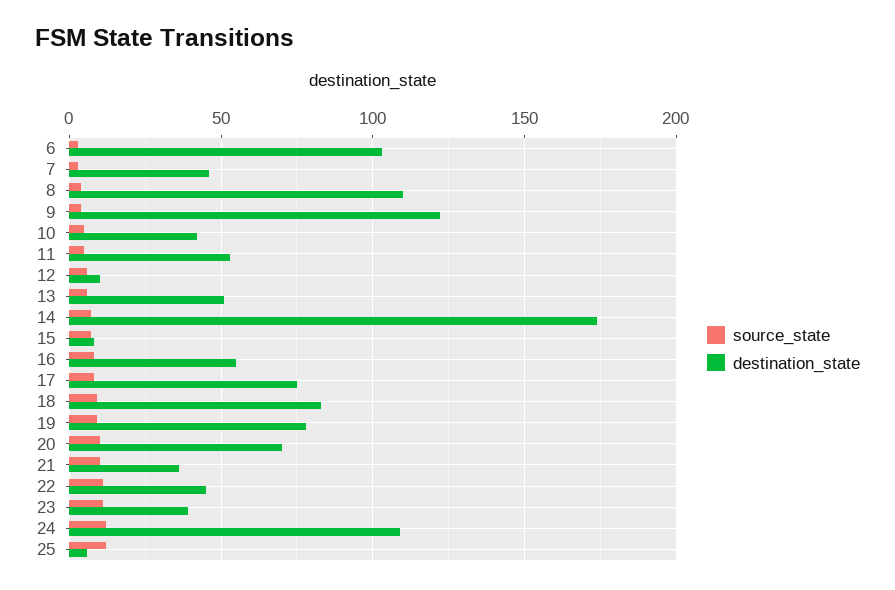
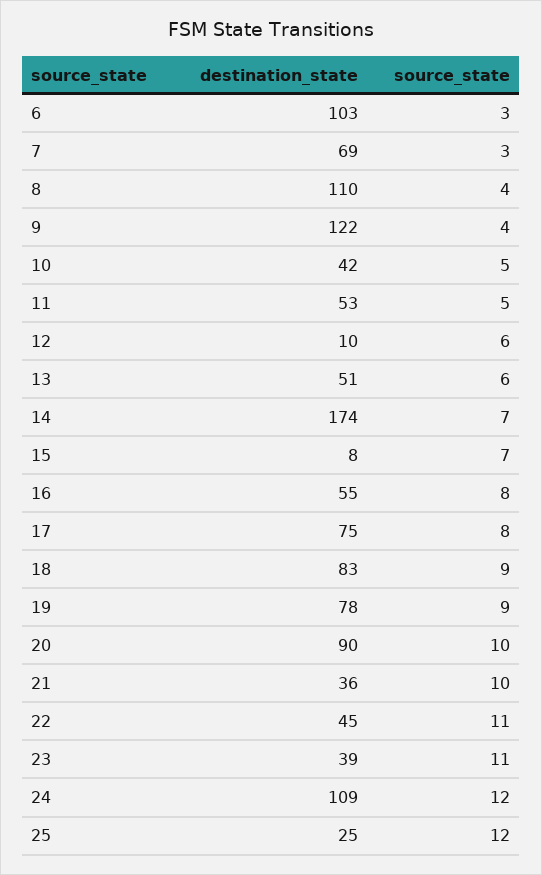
destination_state, 7: 45 -> 69
destination_state, 20: 70 -> 90
destination_state, 25: 5 -> 25

